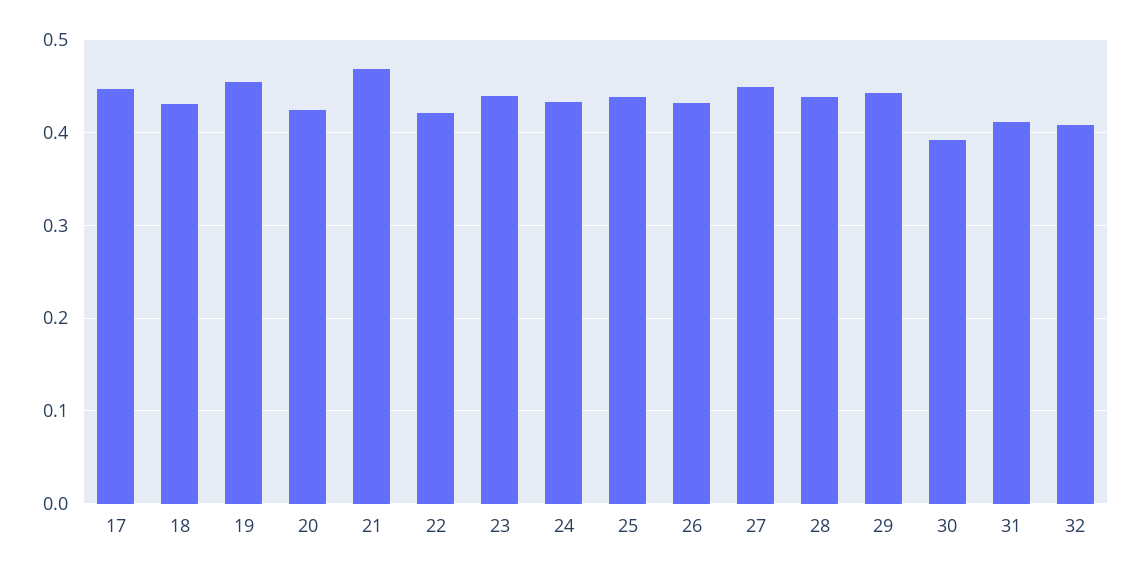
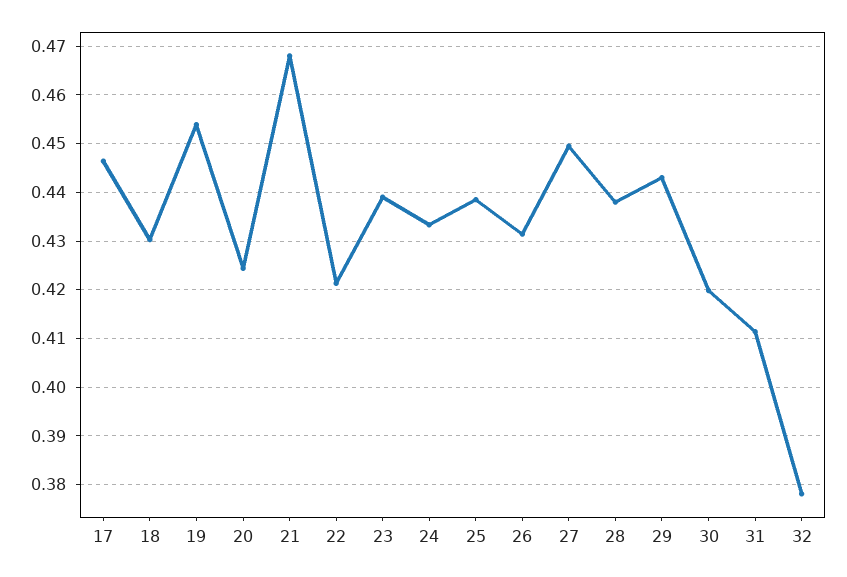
30: 0.39 -> 0.42
32: 0.41 -> 0.378

